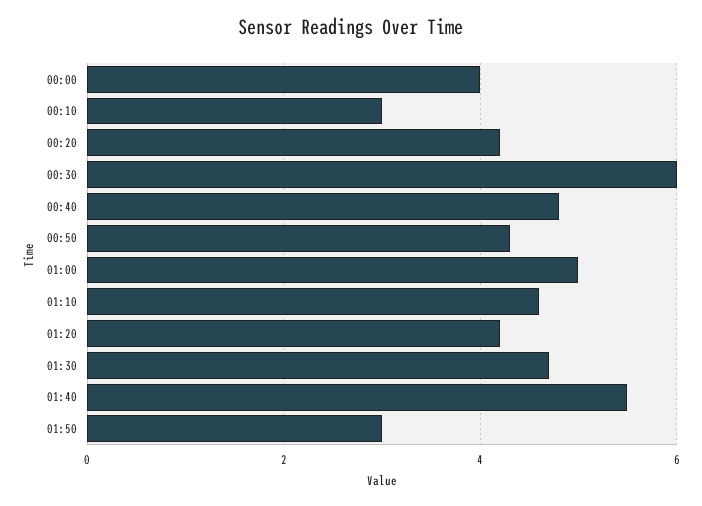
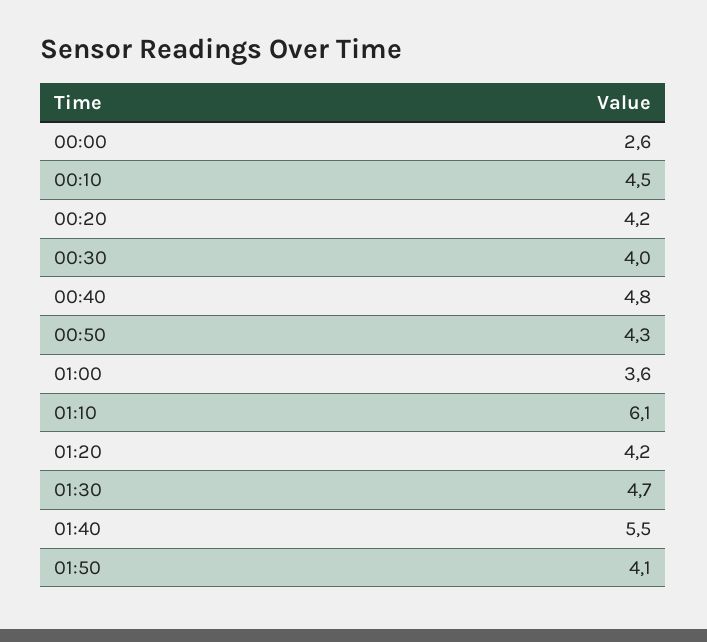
00:00: 4 -> 2.6
00:10: 3 -> 4.5
00:30: 6 -> 4
01:00: 5 -> 3.6
01:10: 4.5 -> 6.1
01:50: 3 -> 4.1

